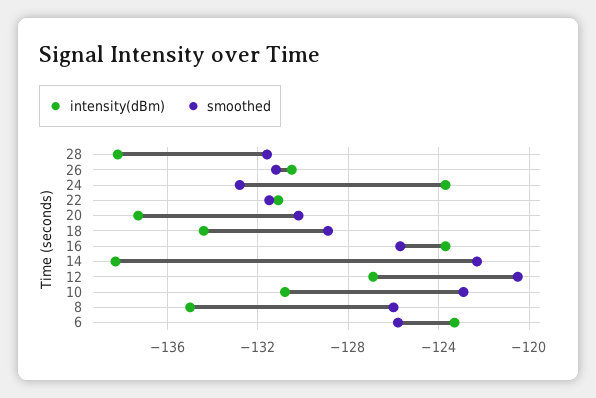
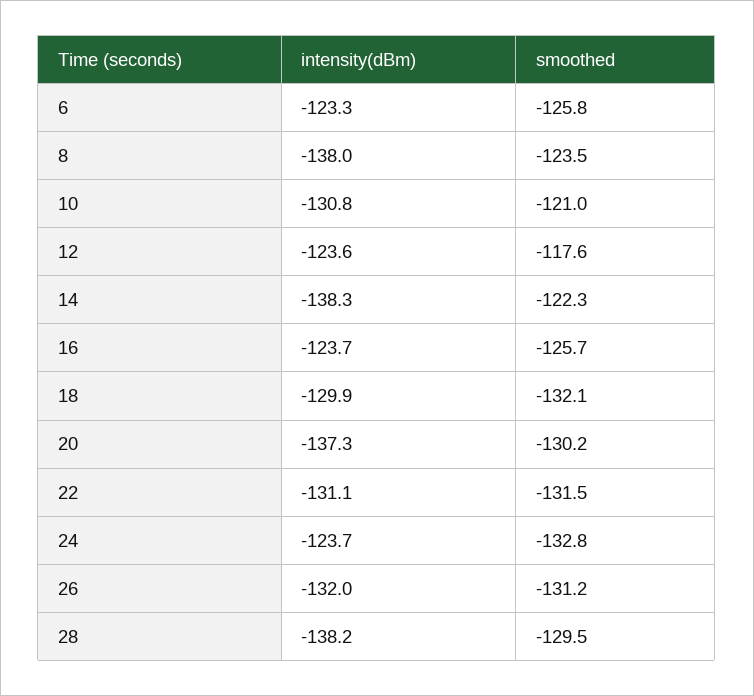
smoothed, 28: -131.5 -> -129.5
intensity(dBm), 26: -130.5 -> -132
intensity(dBm), 18: -134.5 -> -129.9
smoothed, 18: -129 -> -132.1
intensity(dBm), 12: -127 -> -123.6
smoothed, 12: -120.5 -> -117.6
smoothed, 10: -123 -> -121
intensity(dBm), 8: -135 -> -138
smoothed, 8: -126 -> -123.5

